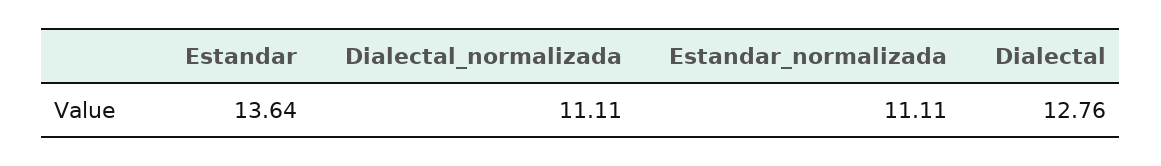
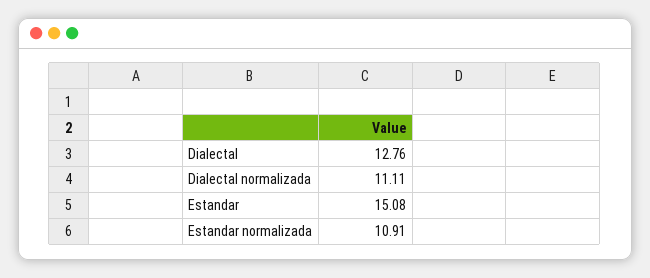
Estandar: 13.64 -> 15.08
Estandar_normalizada: 11.11 -> 10.91

